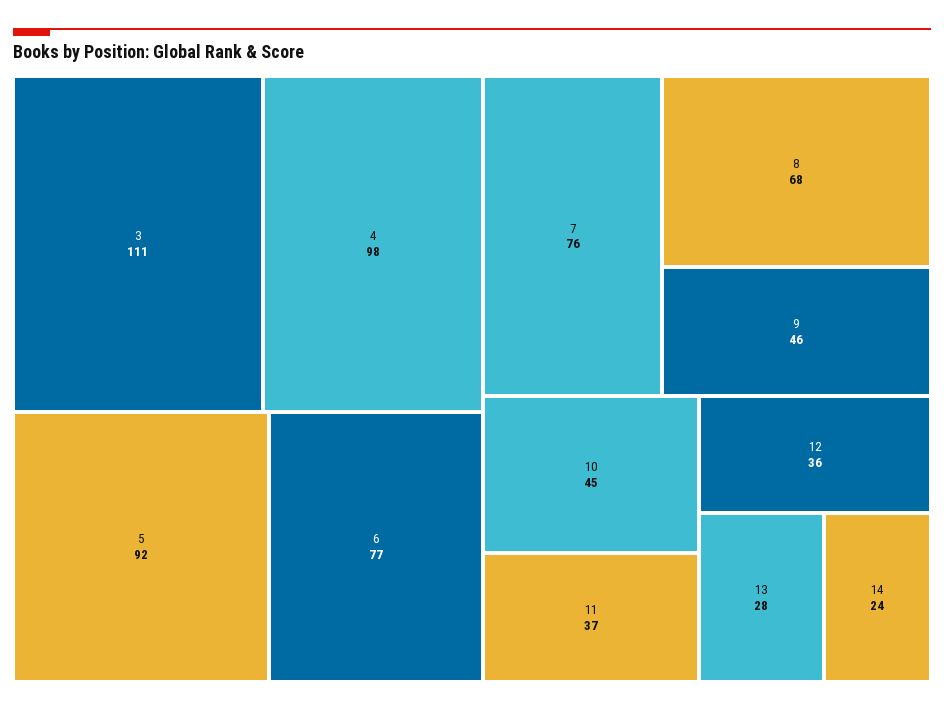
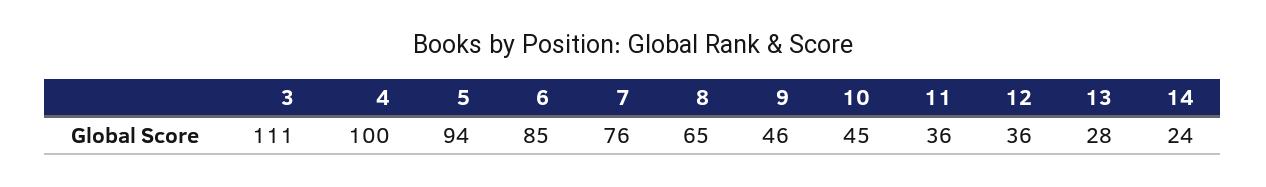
4: 98 -> 100
5: 92 -> 94
6: 77 -> 85
8: 68 -> 65
11: 37 -> 36

